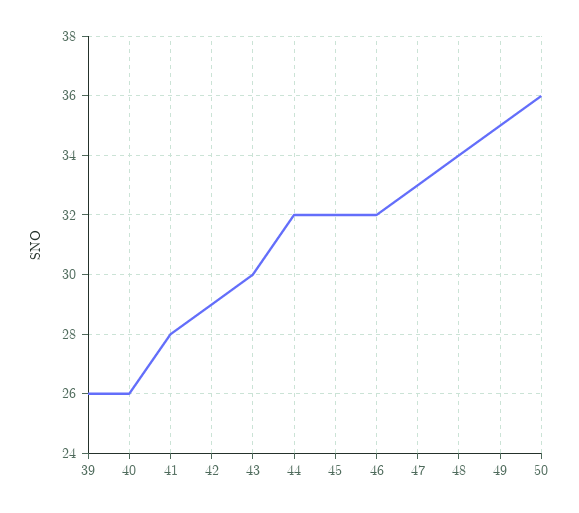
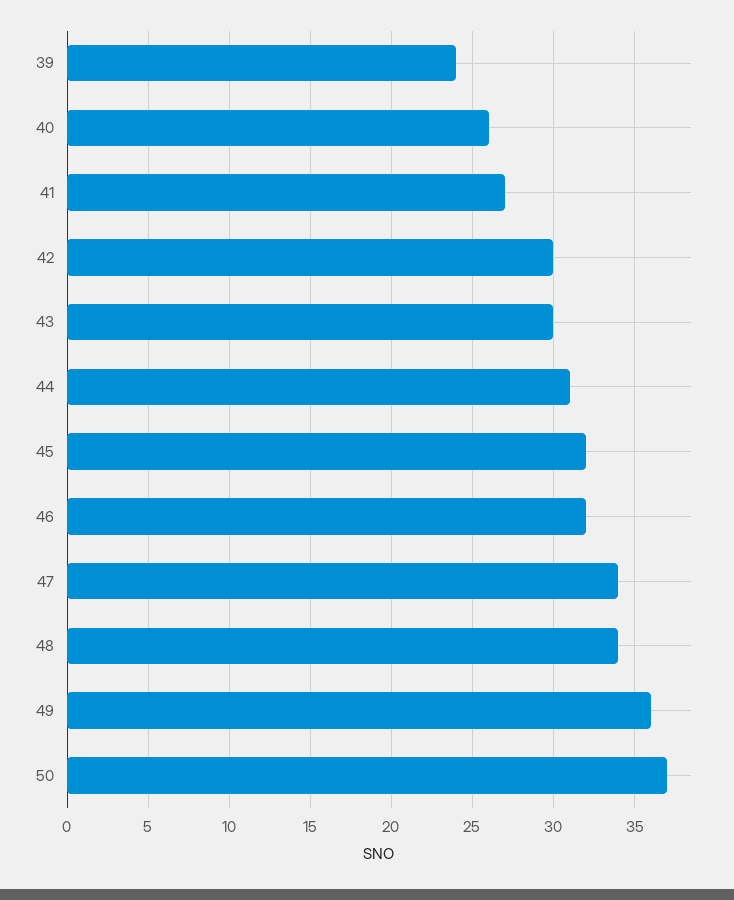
39: 26 -> 24
41: 28 -> 27
42: 29 -> 30
44: 32 -> 31
47: 33 -> 34
49: 35 -> 36
50: 36 -> 37

